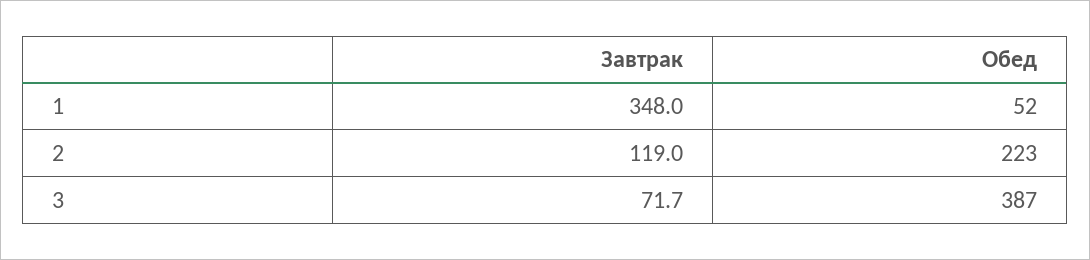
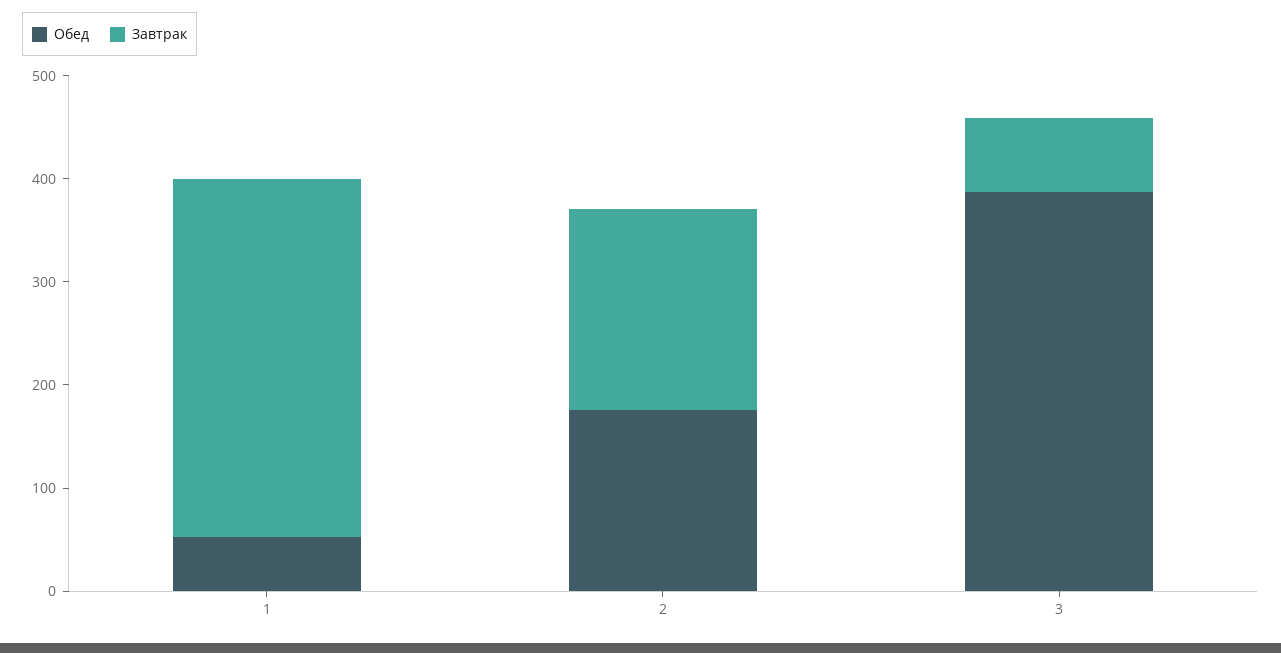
Завтрак, 2: 119 -> 200
Обед, 2: 223 -> 180

